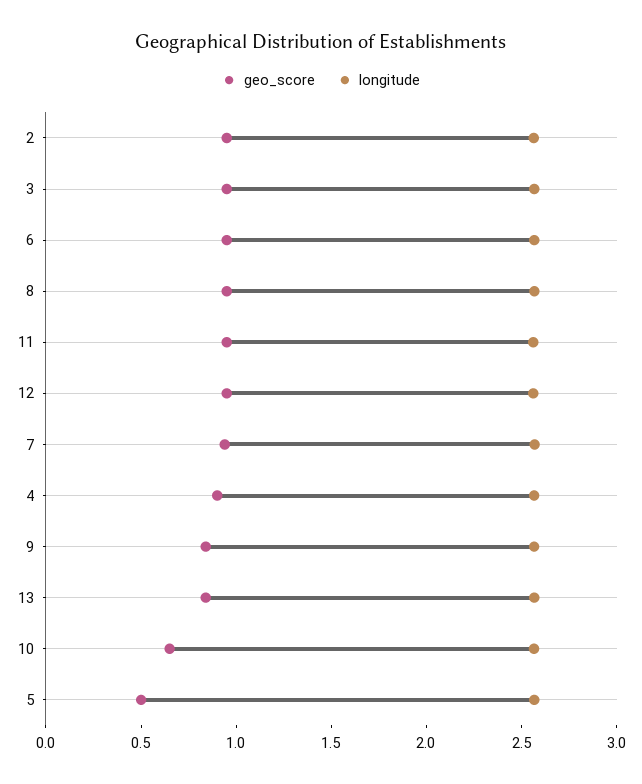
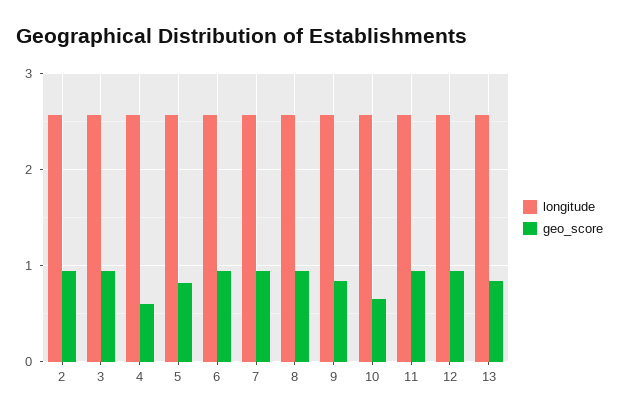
geo_score, 4: 0.9 -> 0.6
geo_score, 5: 0.5 -> 0.8

